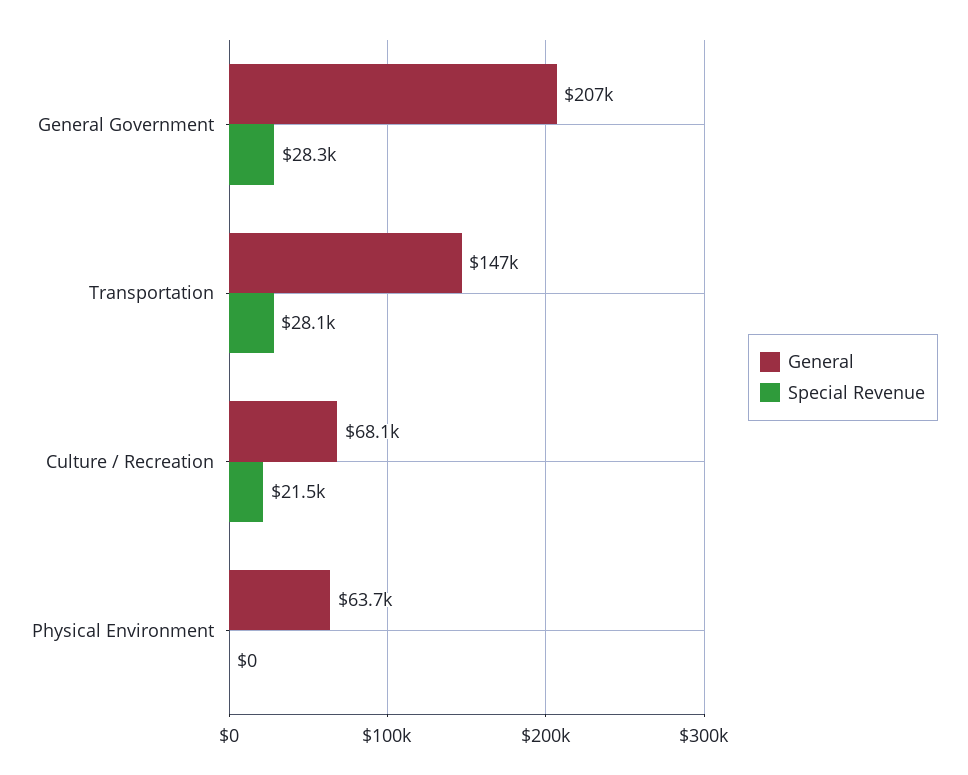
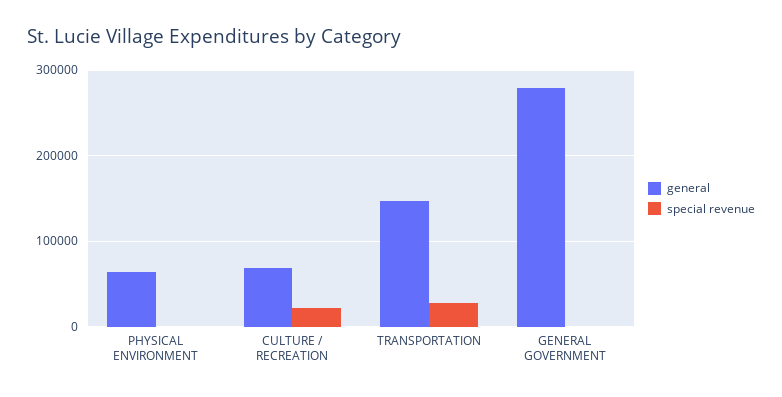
General, General Government: 207000 -> 280000
Special Revenue, General Government: 28300 -> 0

